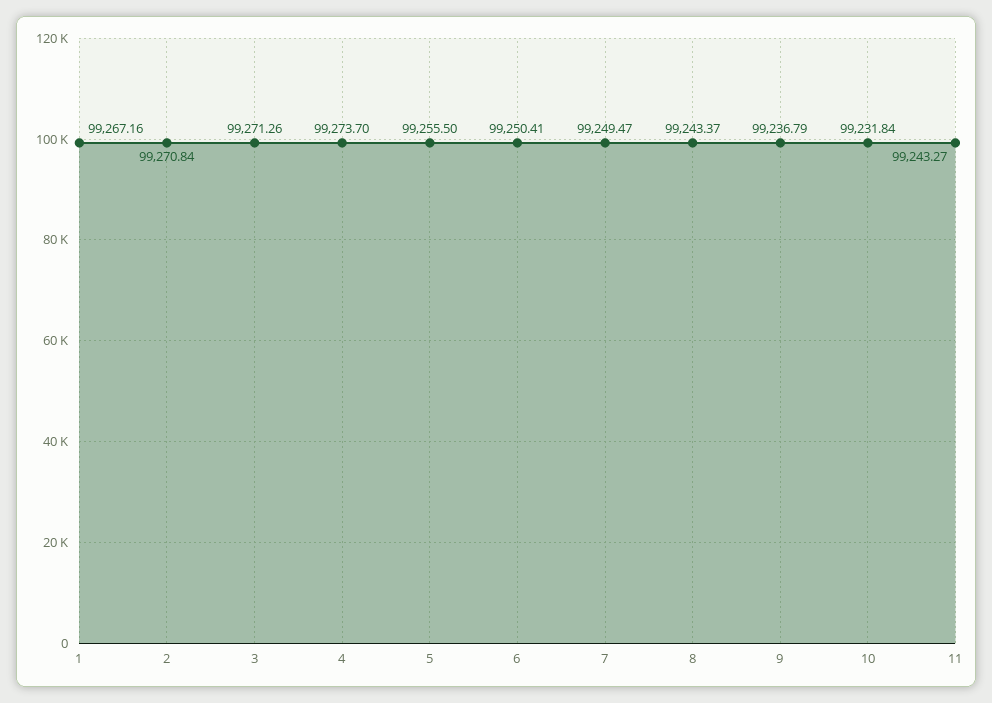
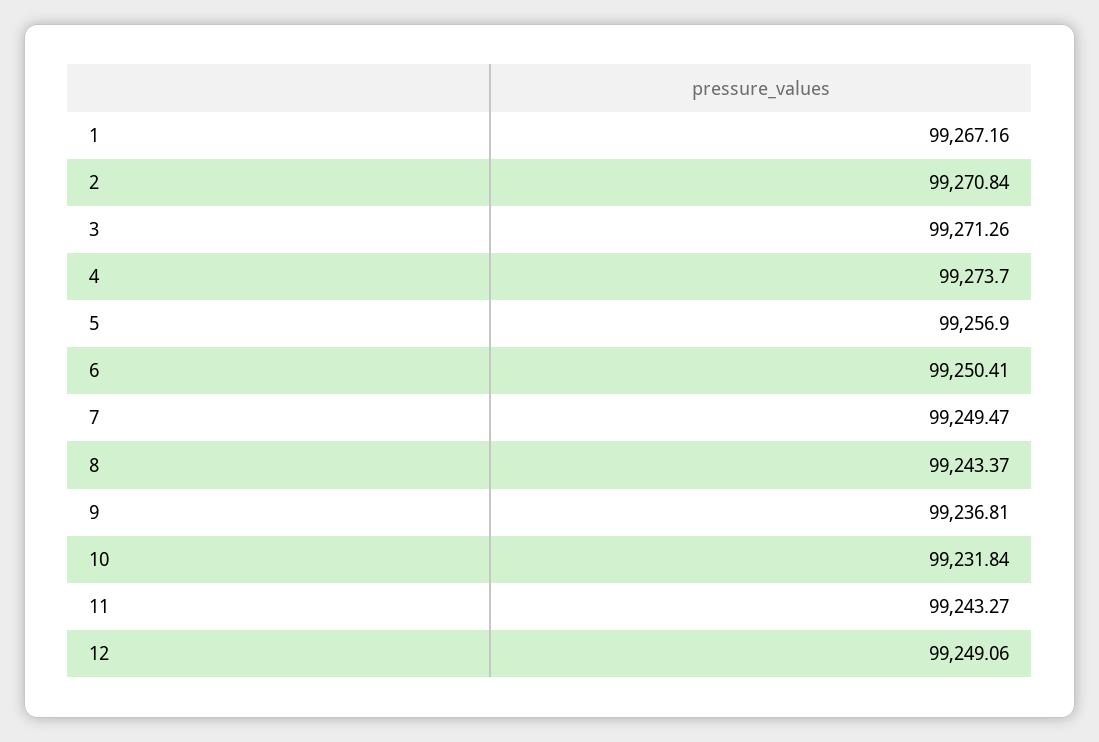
5: 99255.5 -> 99256.9
9: 99236.79 -> 99236.81
12: none -> 99249.06

